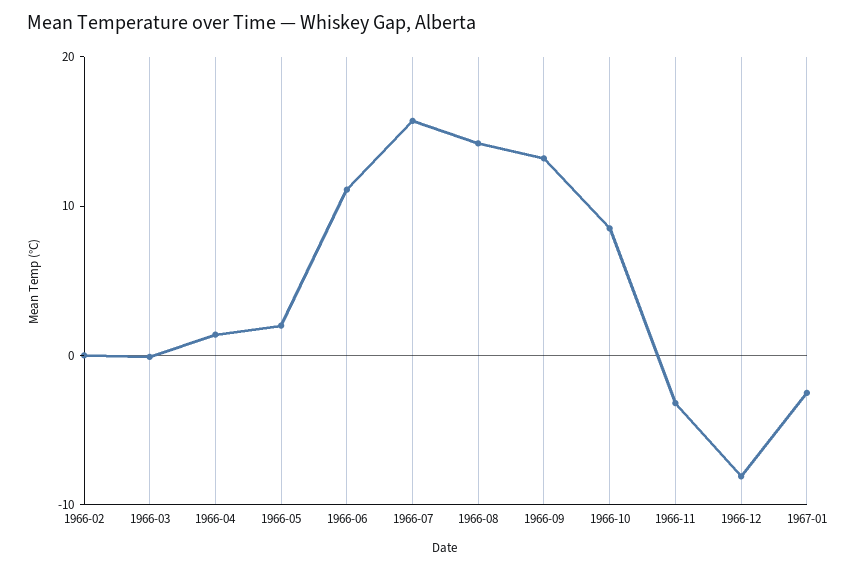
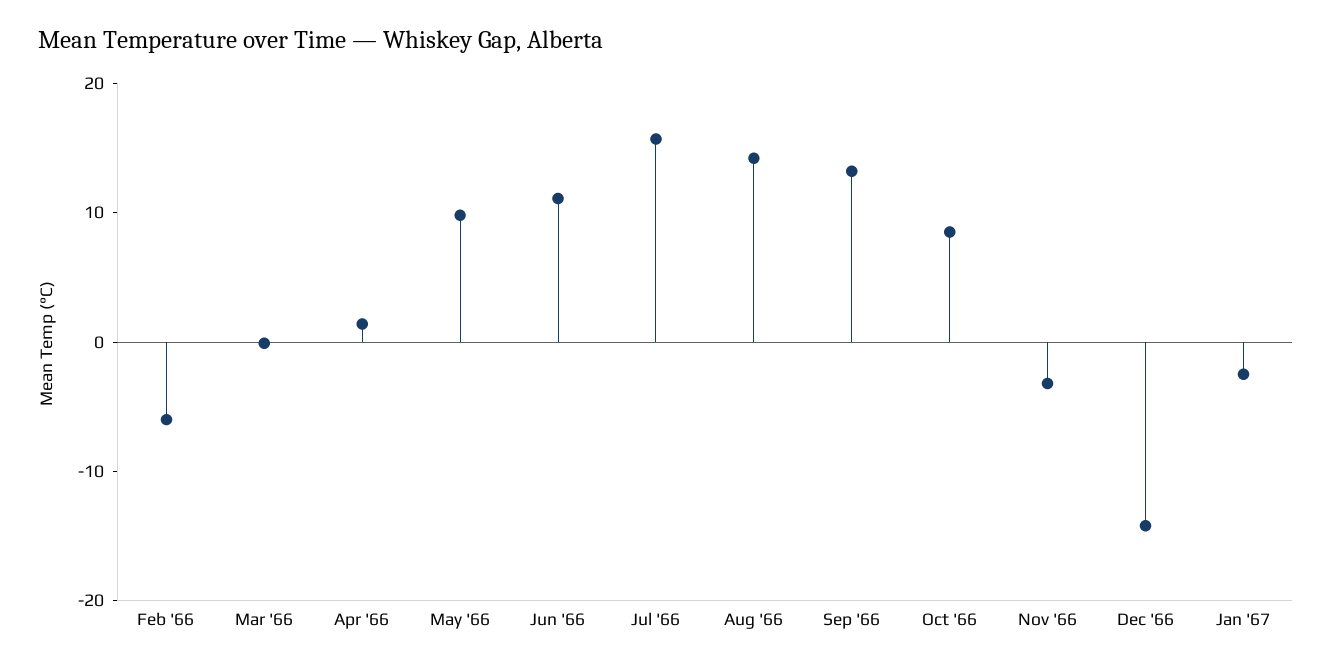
1966-02: 0 -> -6
1966-05: 2 -> 10
1966-12: -8 -> -14

